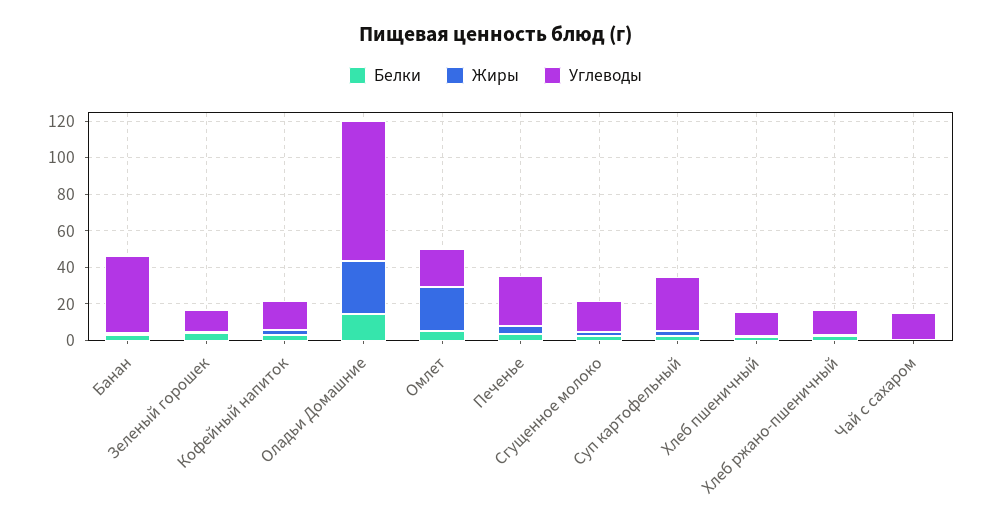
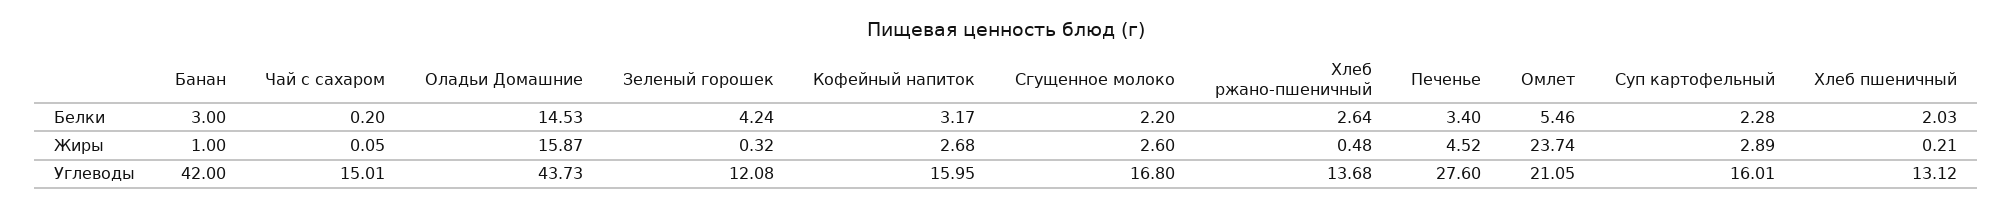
Жиры, Оладьи Домашние: 30 -> 15.87
Углеводы, Оладьи Домашние: 75 -> 43.73
Углеводы, Суп картофельный: 30 -> 16.01

